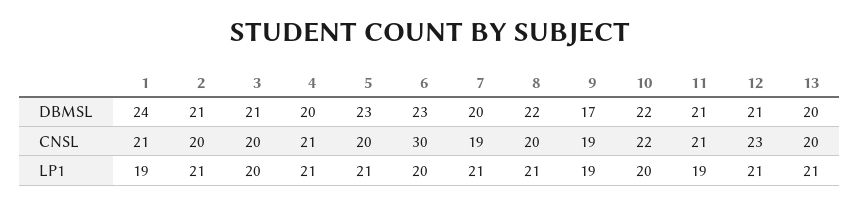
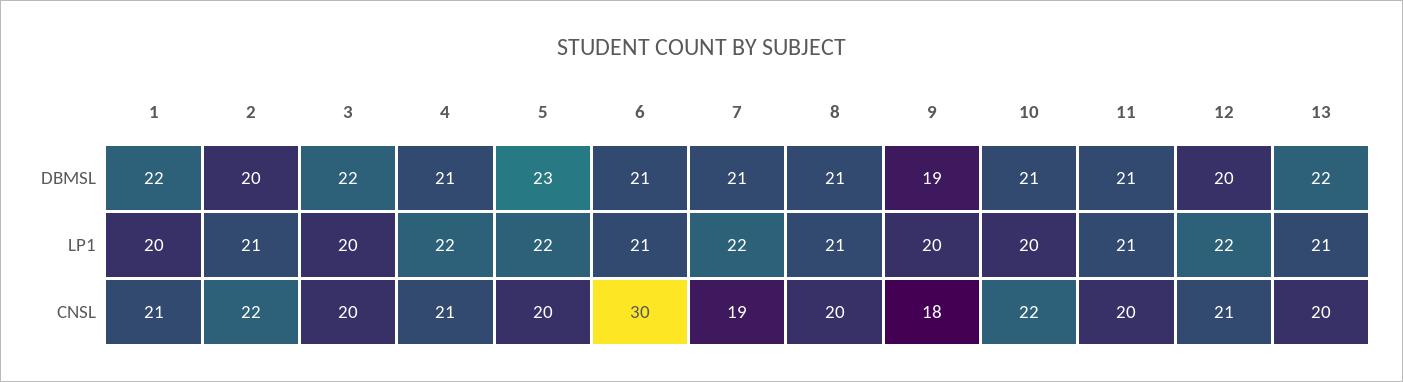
1, DBMSL: 24 -> 22
2, DBMSL: 21 -> 20
3, DBMSL: 21 -> 22
4, DBMSL: 20 -> 21
6, DBMSL: 23 -> 21
7, DBMSL: 20 -> 21
8, DBMSL: 22 -> 21
9, DBMSL: 17 -> 19
10, DBMSL: 22 -> 21
12, DBMSL: 21 -> 20
13, DBMSL: 20 -> 22
2, CNSL: 20 -> 22
9, CNSL: 19 -> 18
11, CNSL: 21 -> 20
12, CNSL: 23 -> 21
1, LP1: 19 -> 20
4, LP1: 21 -> 22
5, LP1: 21 -> 22
6, LP1: 20 -> 21
7, LP1: 21 -> 22
9, LP1: 19 -> 20
11, LP1: 19 -> 21
12, LP1: 21 -> 22

